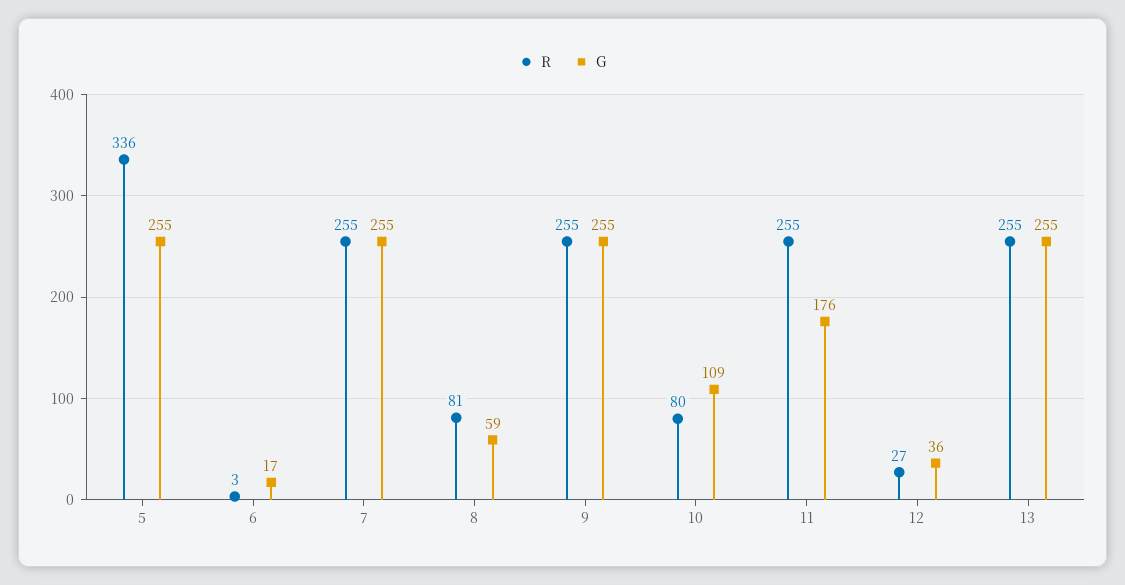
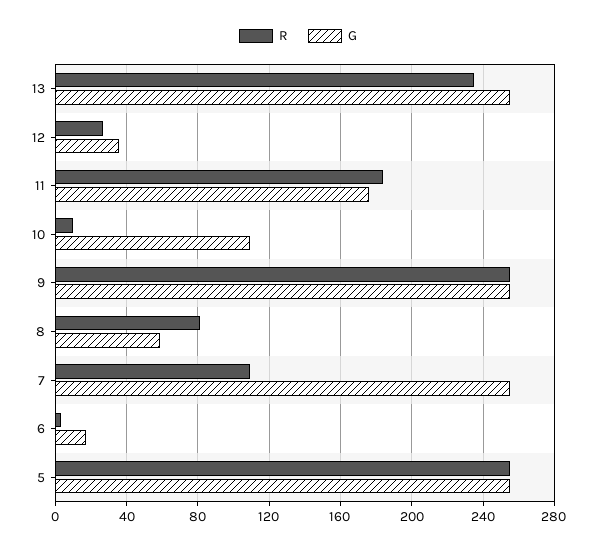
R, 5: 336 -> 255
R, 7: 255 -> 110
R, 10: 80 -> 10
R, 11: 255 -> 185
R, 13: 255 -> 235

